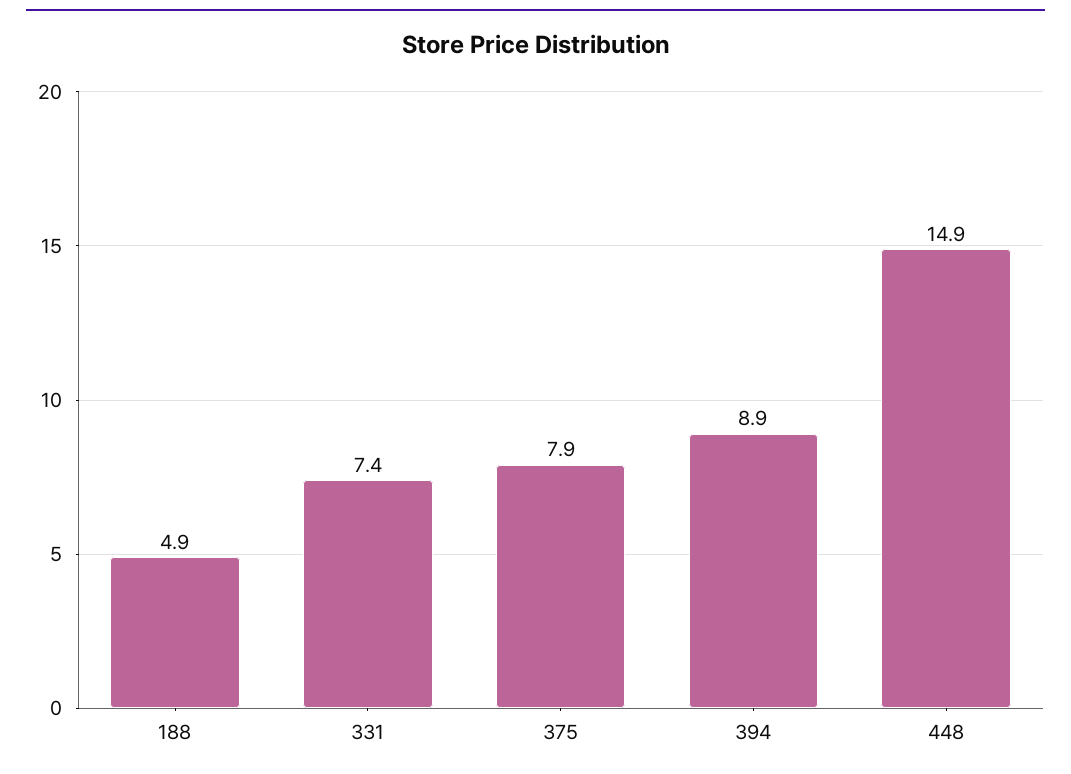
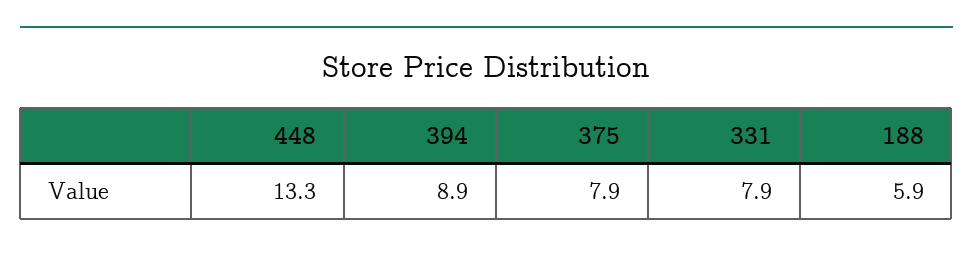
188: 4.9 -> 5.9
331: 7.4 -> 7.9
448: 14.9 -> 13.3

